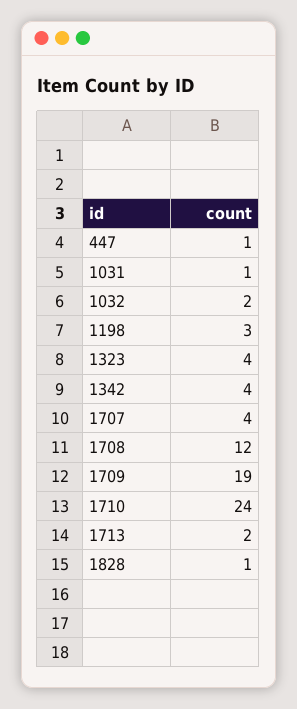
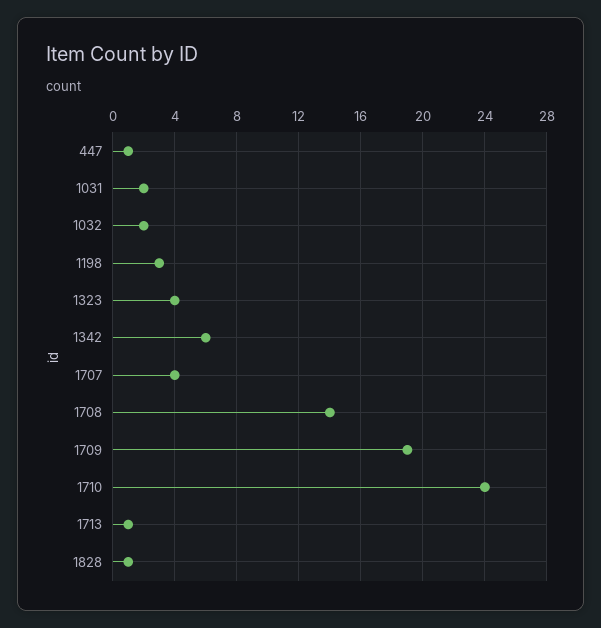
1031: 1 -> 2
1342: 4 -> 6
1708: 12 -> 14
1713: 2 -> 1

